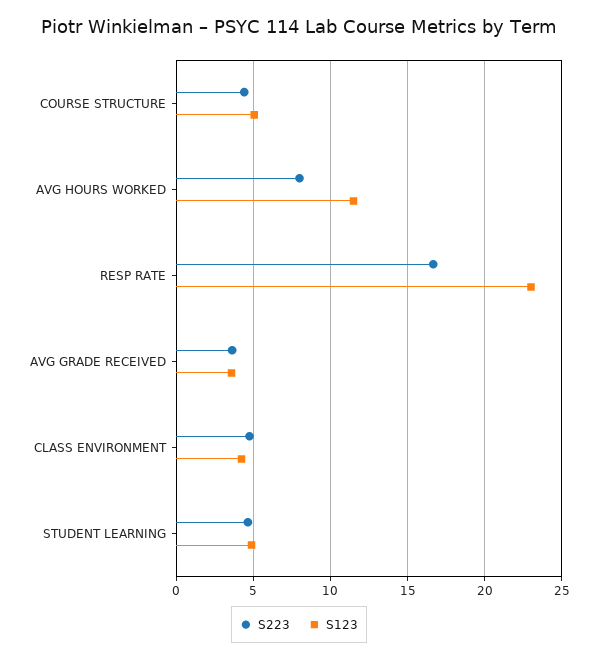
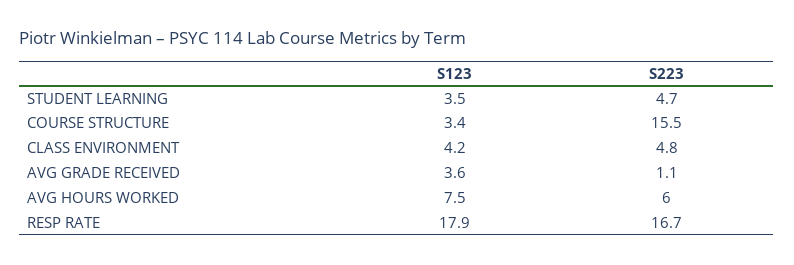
S223, COURSE STRUCTURE: 4.5 -> 15.5
S123, COURSE STRUCTURE: 5 -> 3.4
S223, AVG HOURS WORKED: 8 -> 6
S123, AVG HOURS WORKED: 11.5 -> 7.5
S123, RESP RATE: 23 -> 17.9
S223, AVG GRADE RECEIVED: 3.5 -> 1.1
S123, STUDENT LEARNING: 5 -> 3.5

